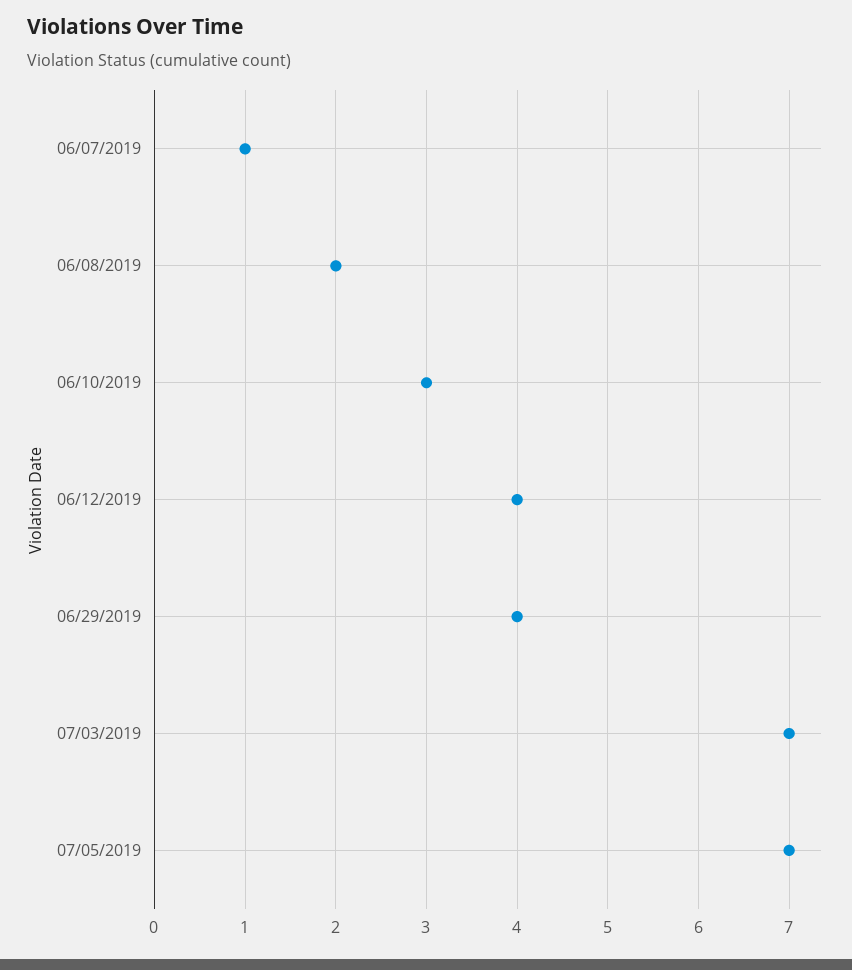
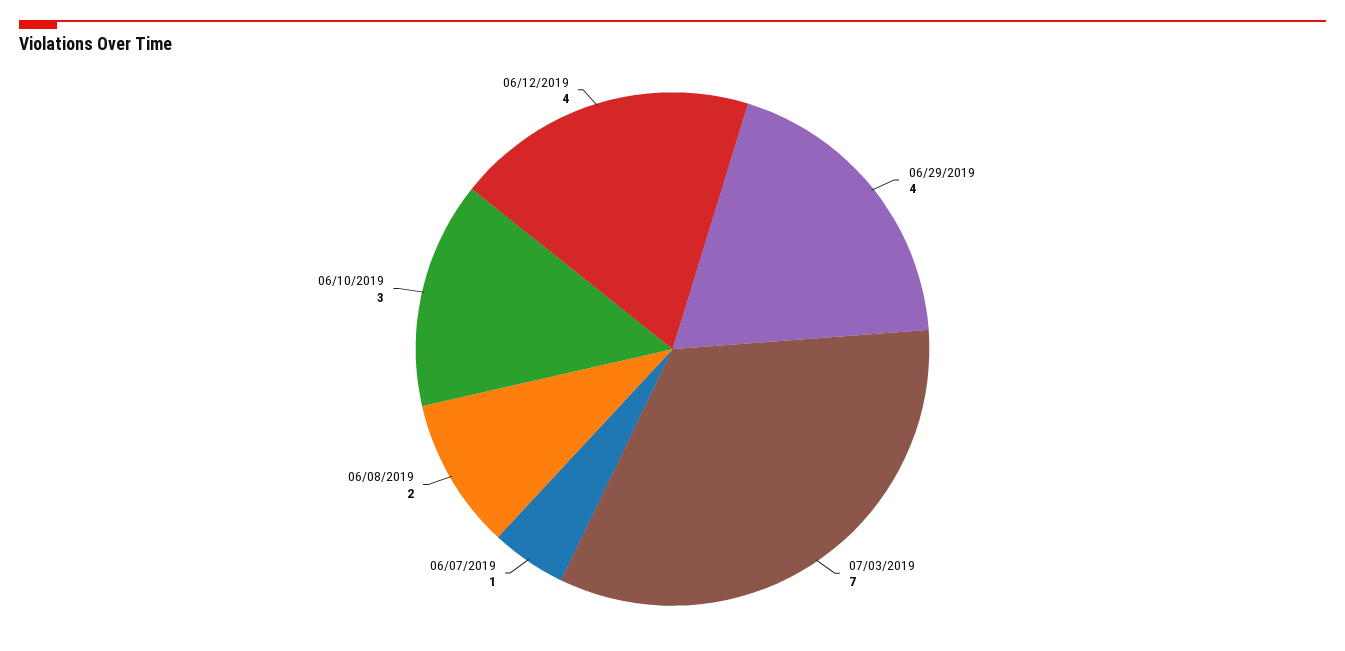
07/05/2019: 7 -> none

